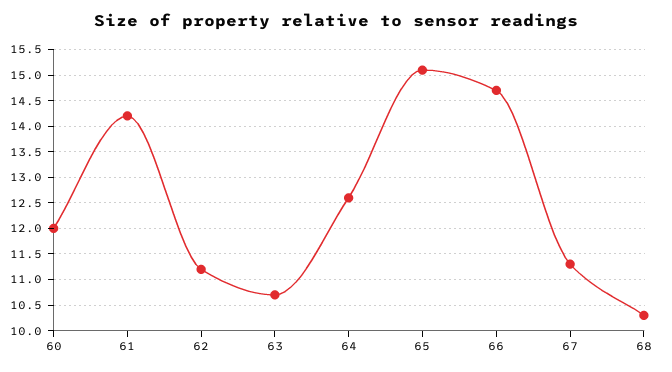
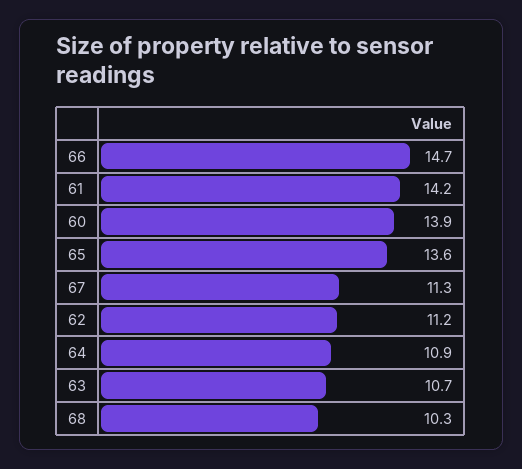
60: 12 -> 13.9
64: 12.5 -> 10.9
65: 15 -> 13.6

